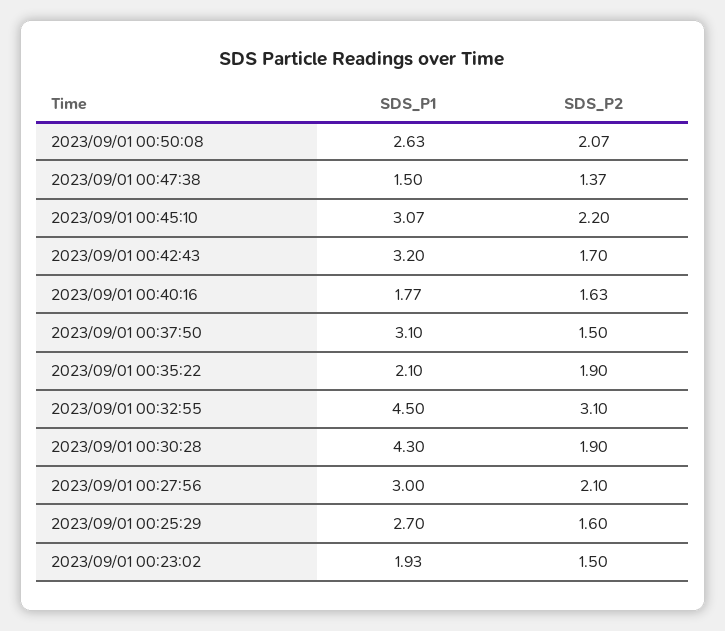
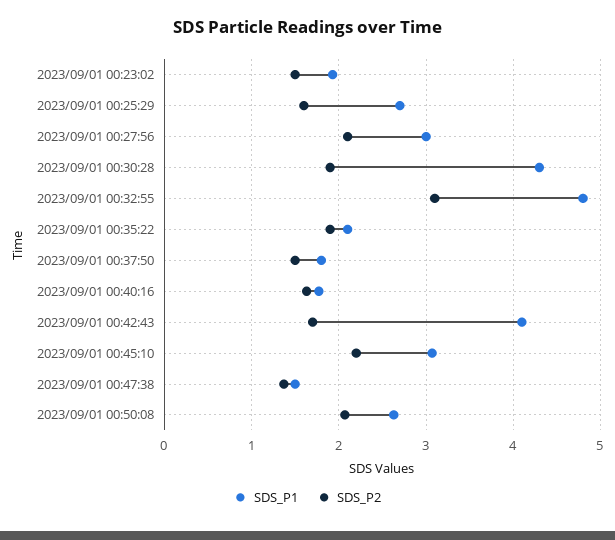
SDS_P1, 2023/09/01 00:42:43: 3.2 -> 4.1
SDS_P1, 2023/09/01 00:37:50: 3.1 -> 1.8
SDS_P1, 2023/09/01 00:32:55: 4.5 -> 4.8

